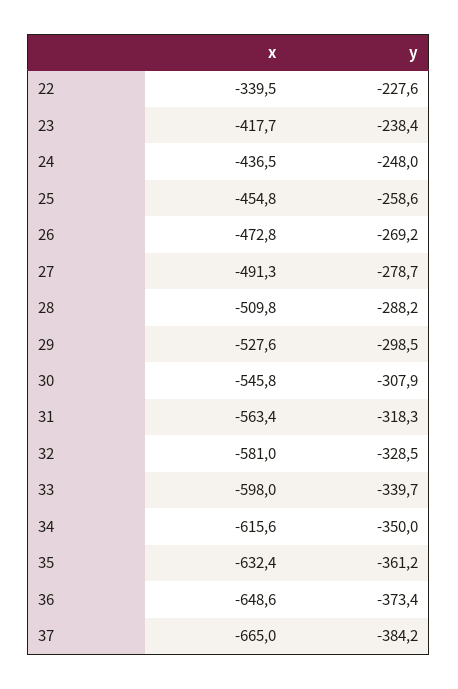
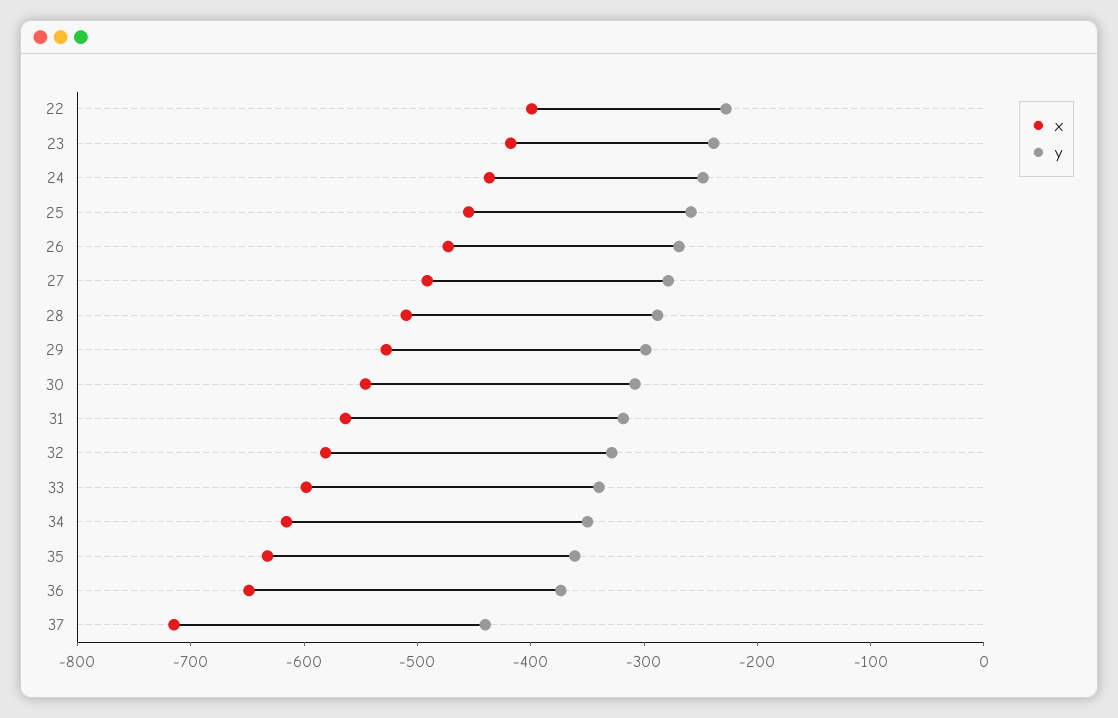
x, 22: -339.5 -> -400
x, 37: -665 -> -720
y, 37: -384.2 -> -440

